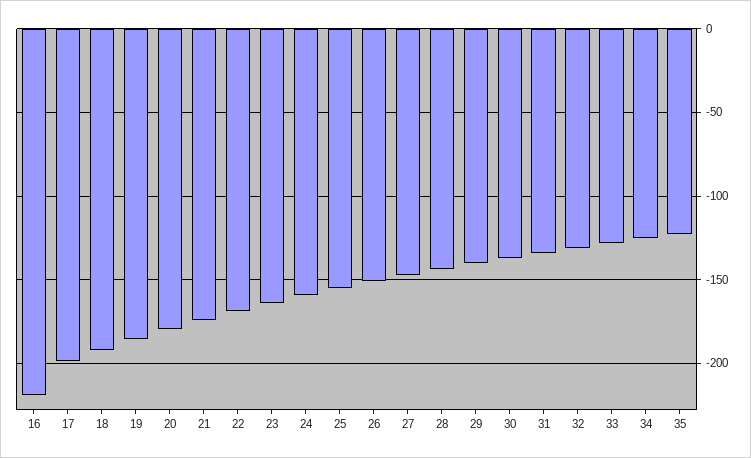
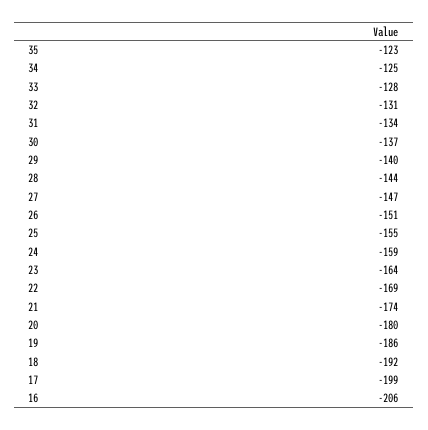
16: -220 -> -206

